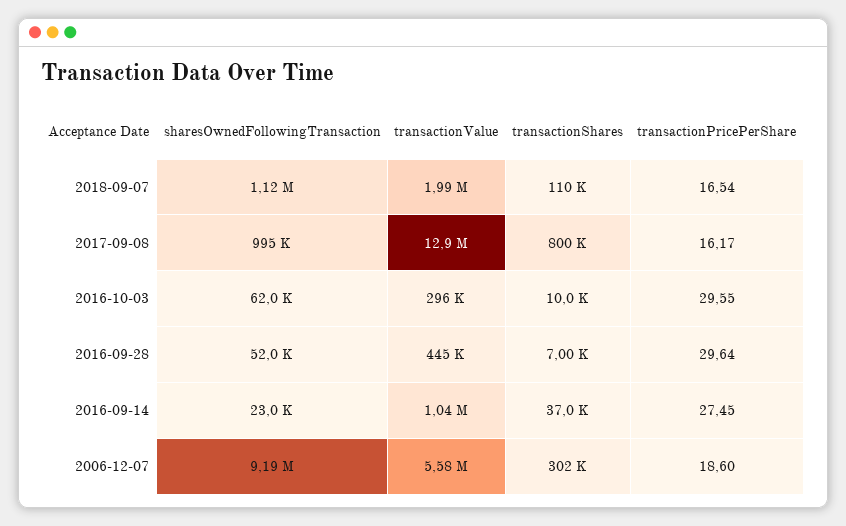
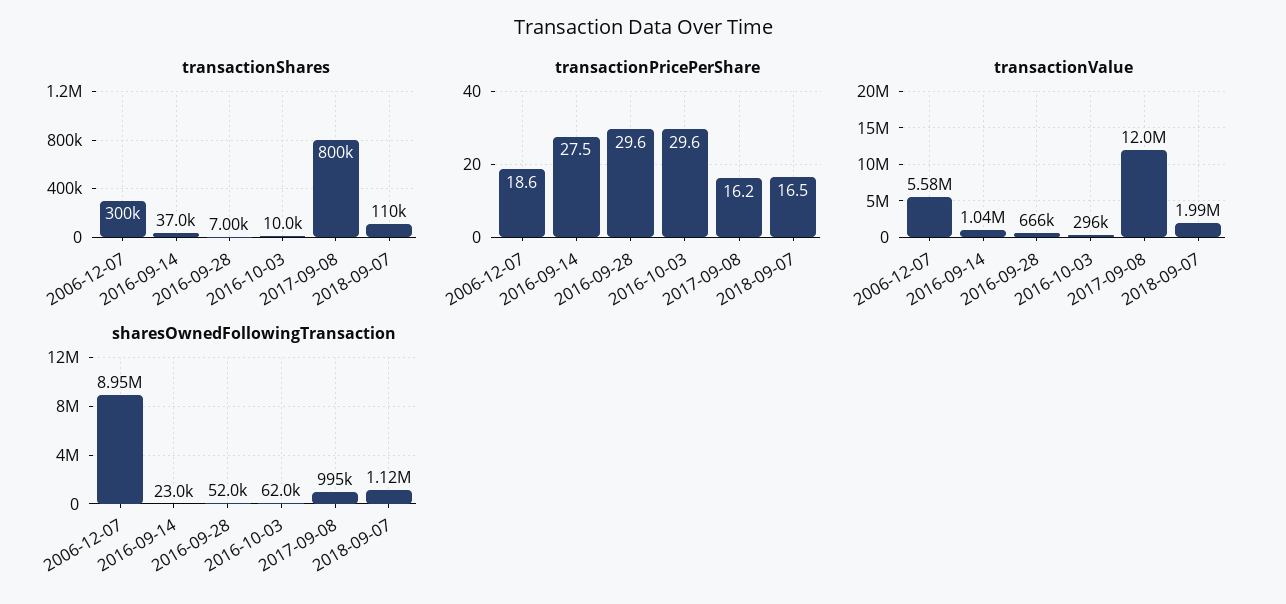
transactionValue, 2017-09-08: 12900000 -> 12000000
transactionValue, 2016-09-28: 445000 -> 666000
sharesOwnedFollowingTransaction, 2006-12-07: 9190000 -> 8950000
transactionShares, 2006-12-07: 302000 -> 300000

